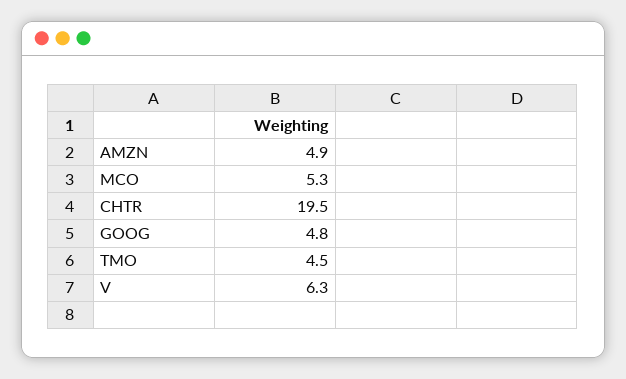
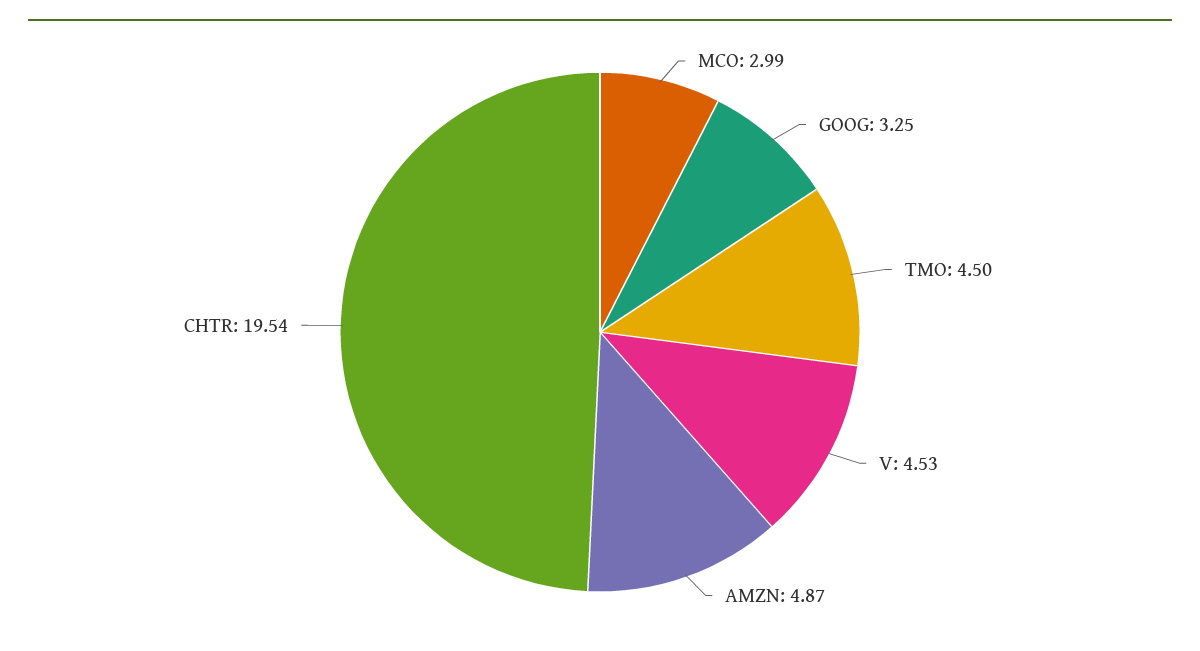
MCO: 5.3 -> 2.99
GOOG: 4.8 -> 3.25
V: 6.3 -> 4.53

